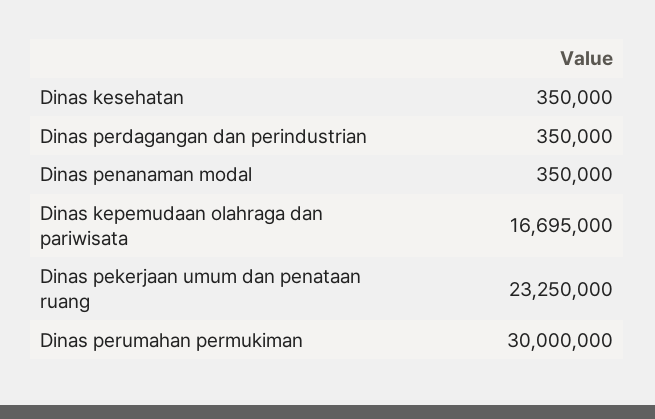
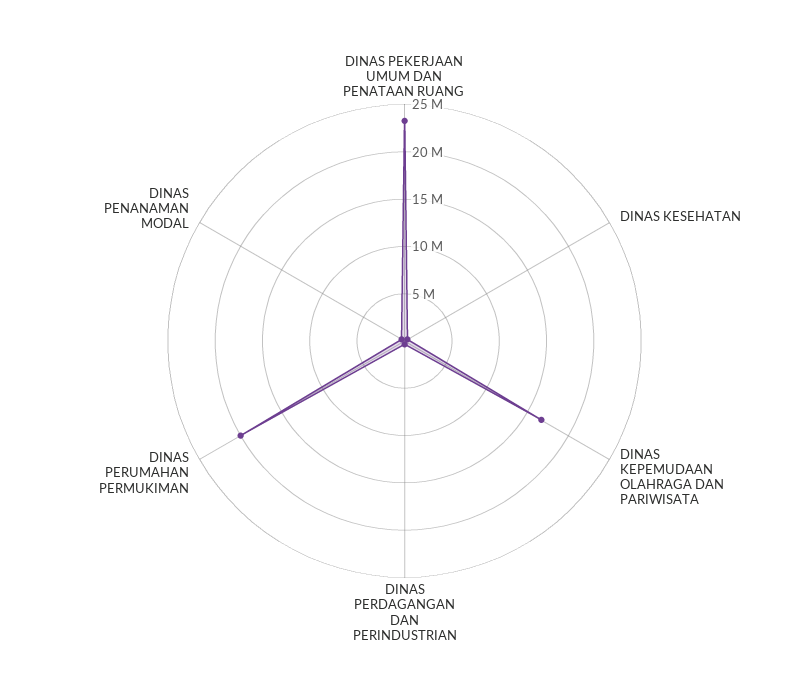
Dinas perumahan permukiman: 30000000 -> 20000000

